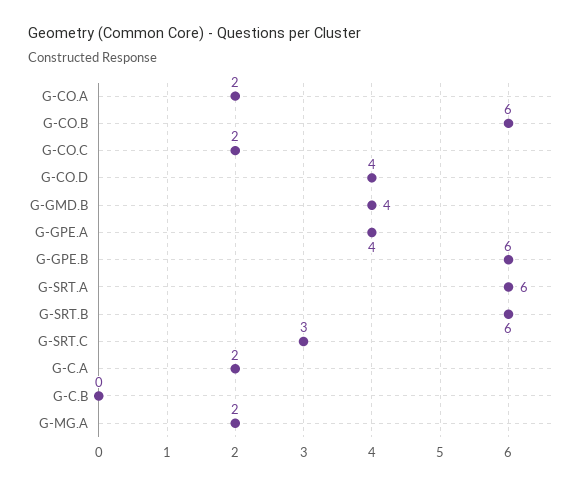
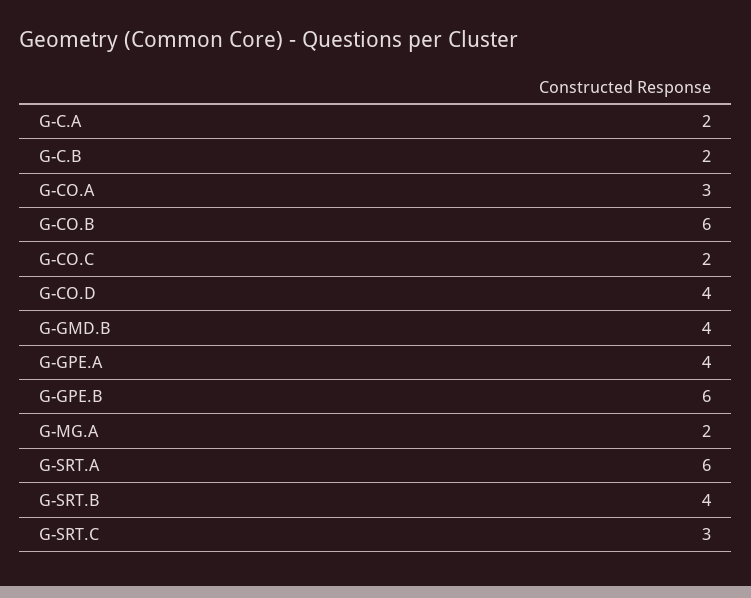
G-CO.A: 2 -> 3
G-SRT.B: 6 -> 4
G-C.B: 0 -> 2

